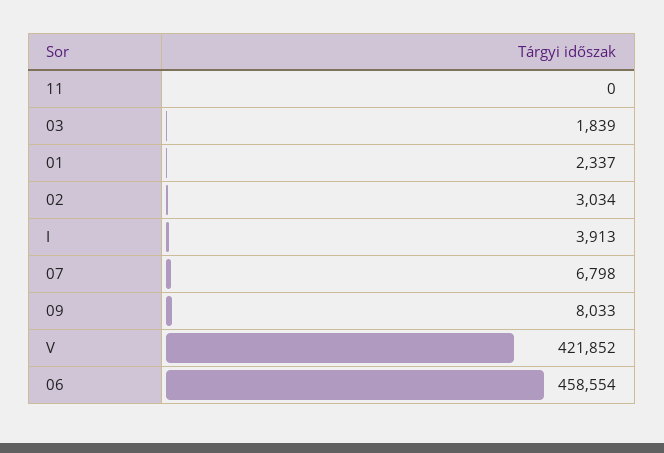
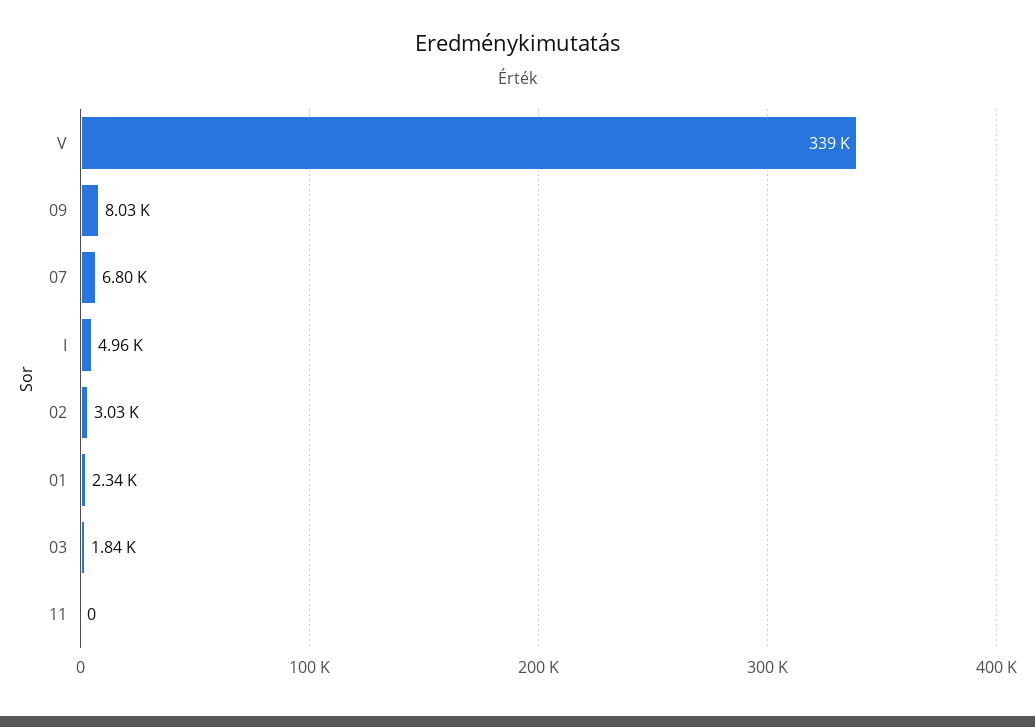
I: 3913 -> 4960
V: 421852 -> 339000
06: 458554 -> none

